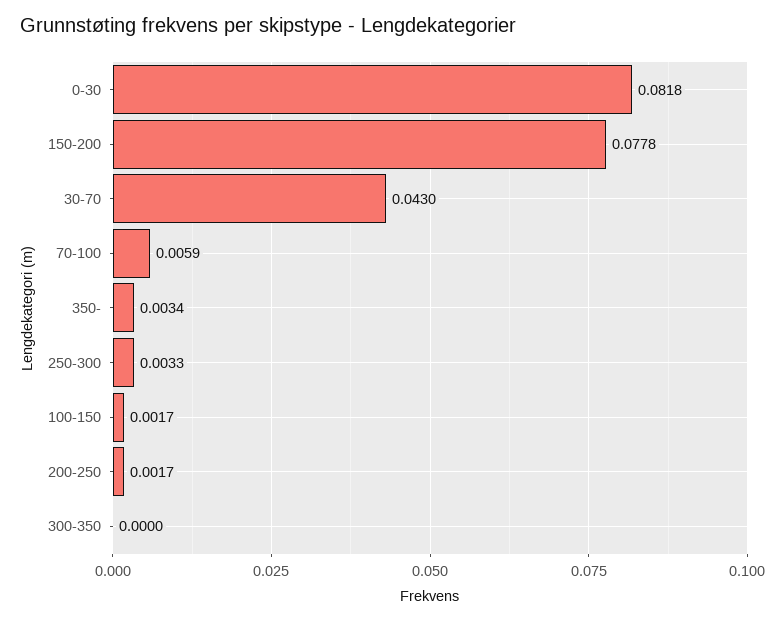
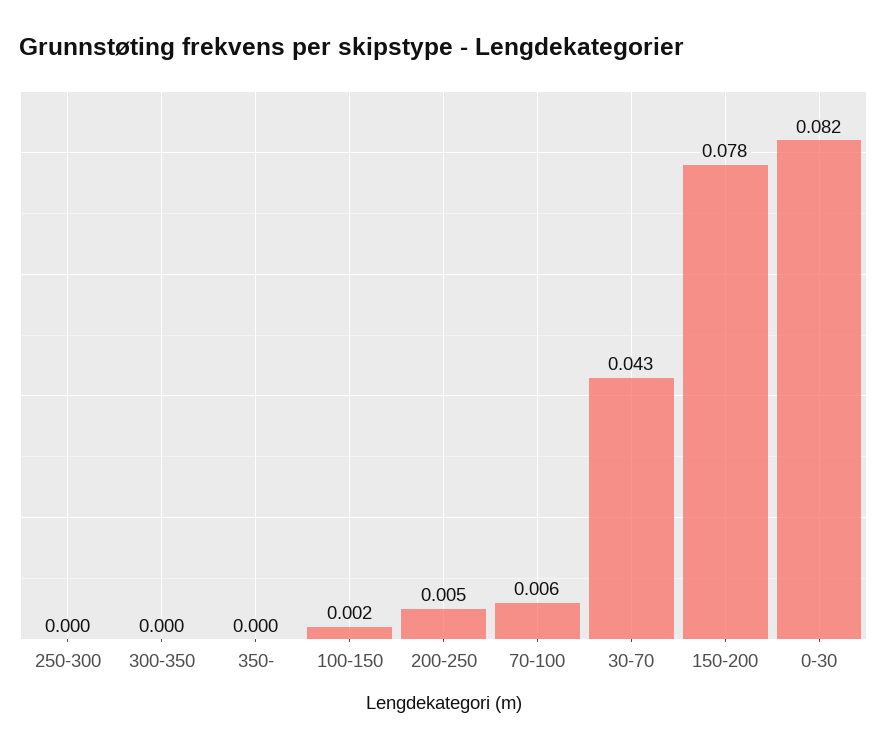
350-: 0.0034 -> 0
250-300: 0.0033 -> 0
200-250: 0.0017 -> 0.005

